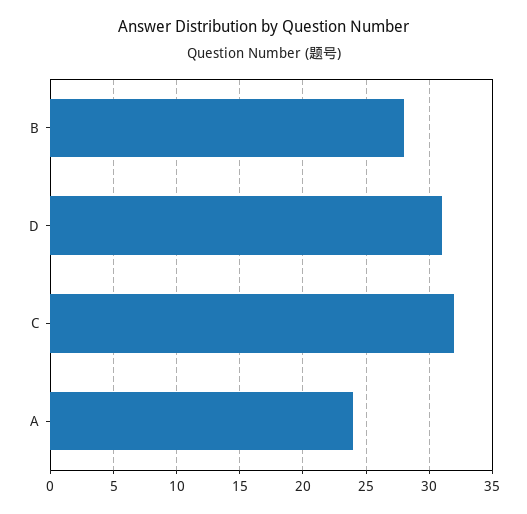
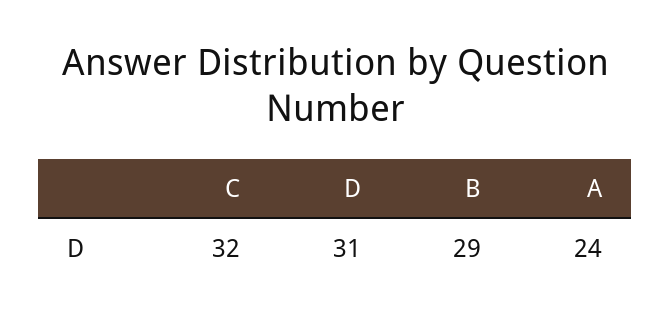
B: 28 -> 29

